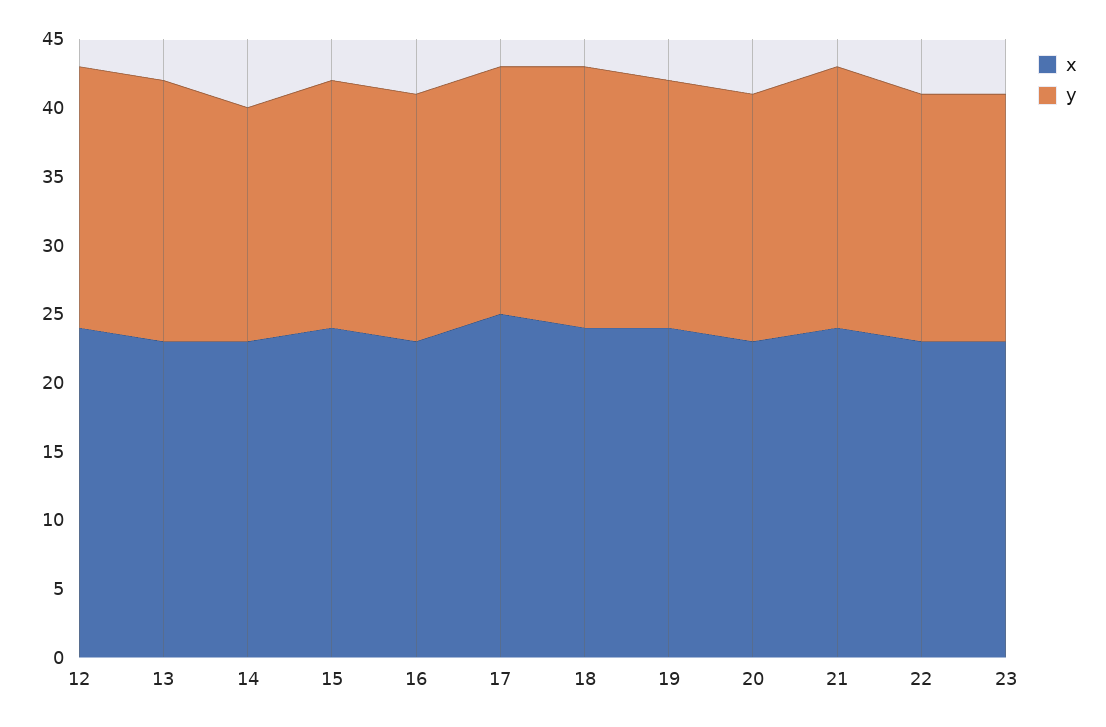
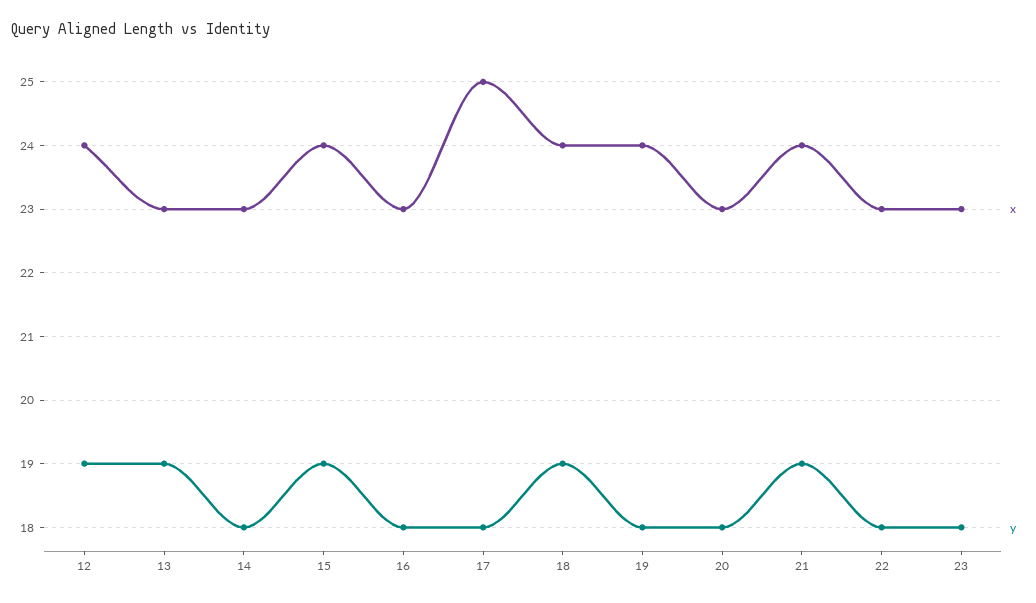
y, 14: 17 -> 18
y, 15: 18 -> 19

